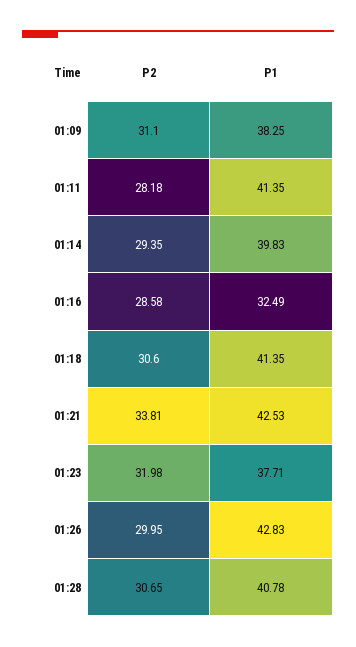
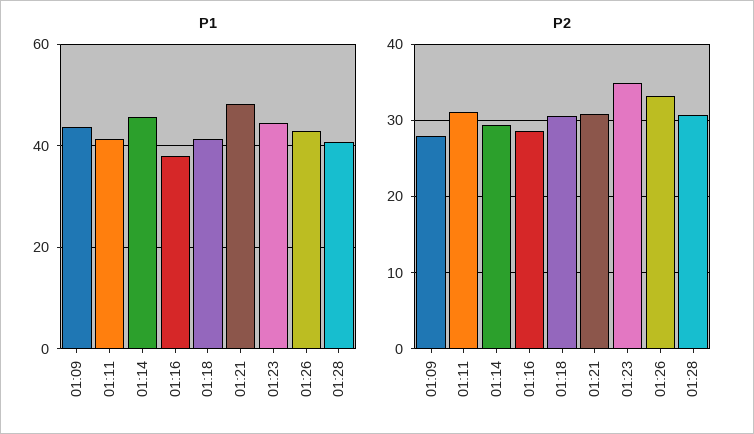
P2, 01:09: 31.1 -> 28
P1, 01:09: 38.25 -> 44
P2, 01:11: 28.18 -> 31
P1, 01:14: 39.83 -> 46
P1, 01:16: 32.49 -> 38
P2, 01:21: 33.81 -> 31
P1, 01:21: 42.53 -> 48
P2, 01:23: 31.98 -> 35
P1, 01:23: 37.71 -> 44
P2, 01:26: 29.95 -> 33

